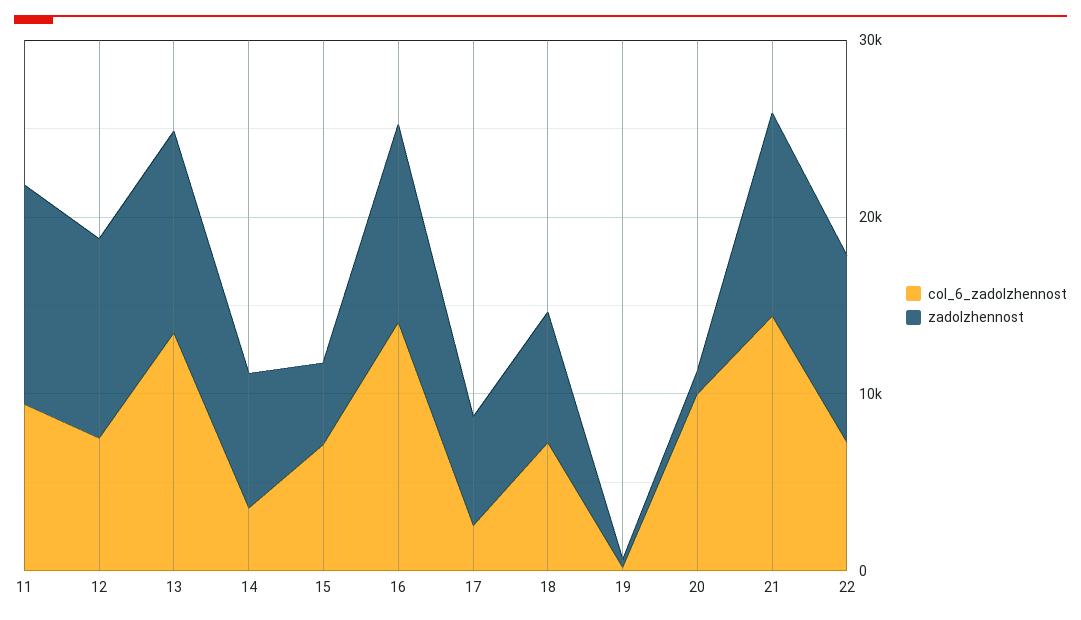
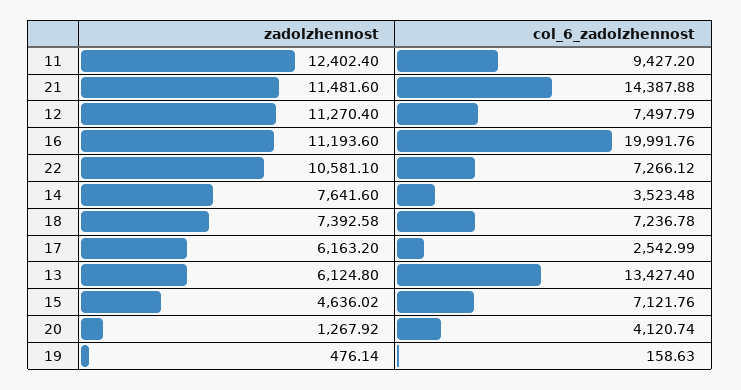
zadolzhennost, 13: 12000 -> 6124.8
col_6_zadolzhennost, 16: 14000 -> 19991.76
col_6_zadolzhennost, 20: 10000 -> 4120.74

